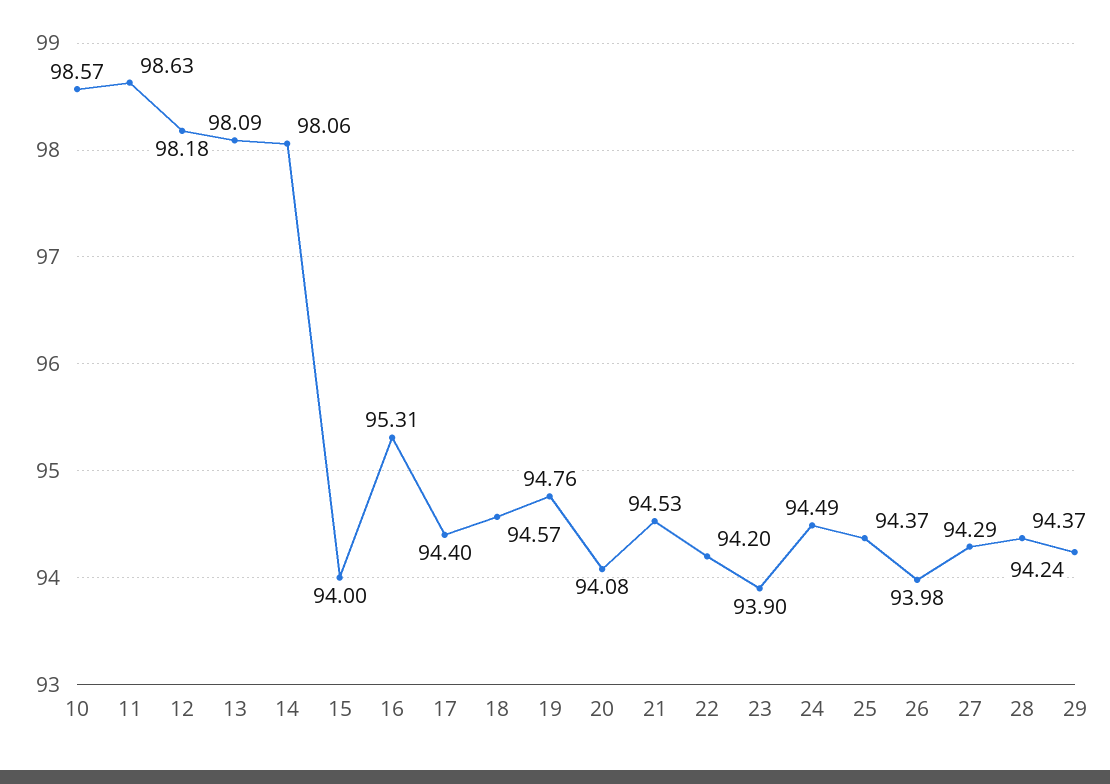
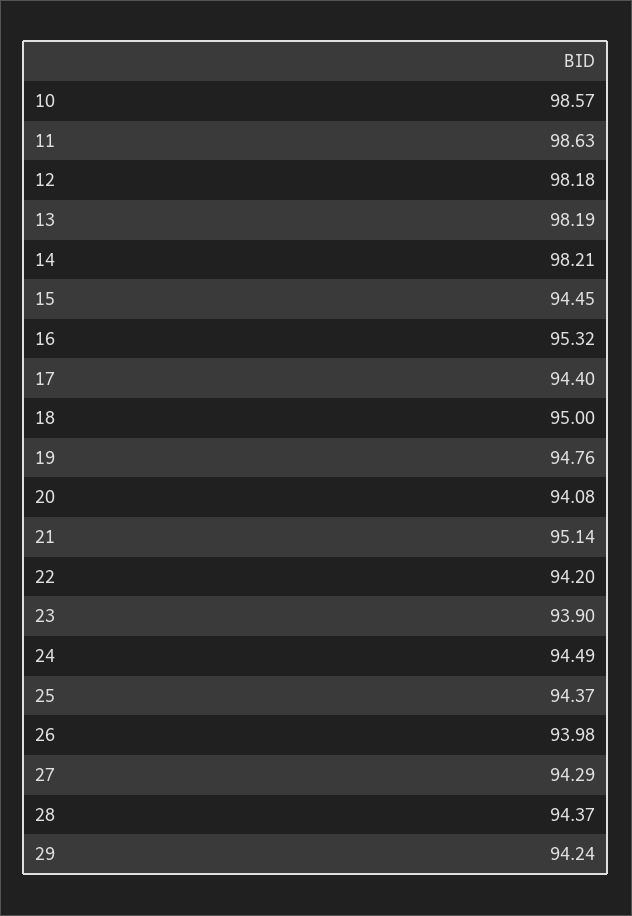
13: 98.09 -> 98.19
14: 98.06 -> 98.21
15: 94 -> 94.45
16: 95.31 -> 95.32
18: 94.57 -> 95
21: 94.53 -> 95.14

